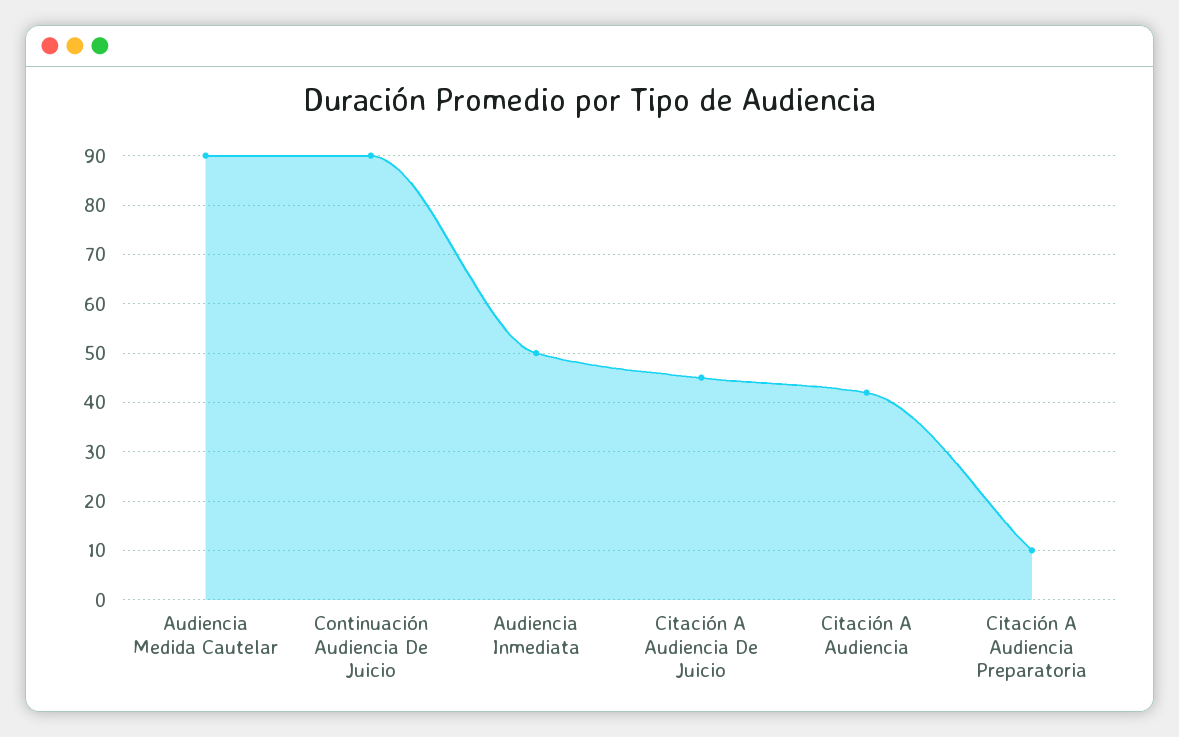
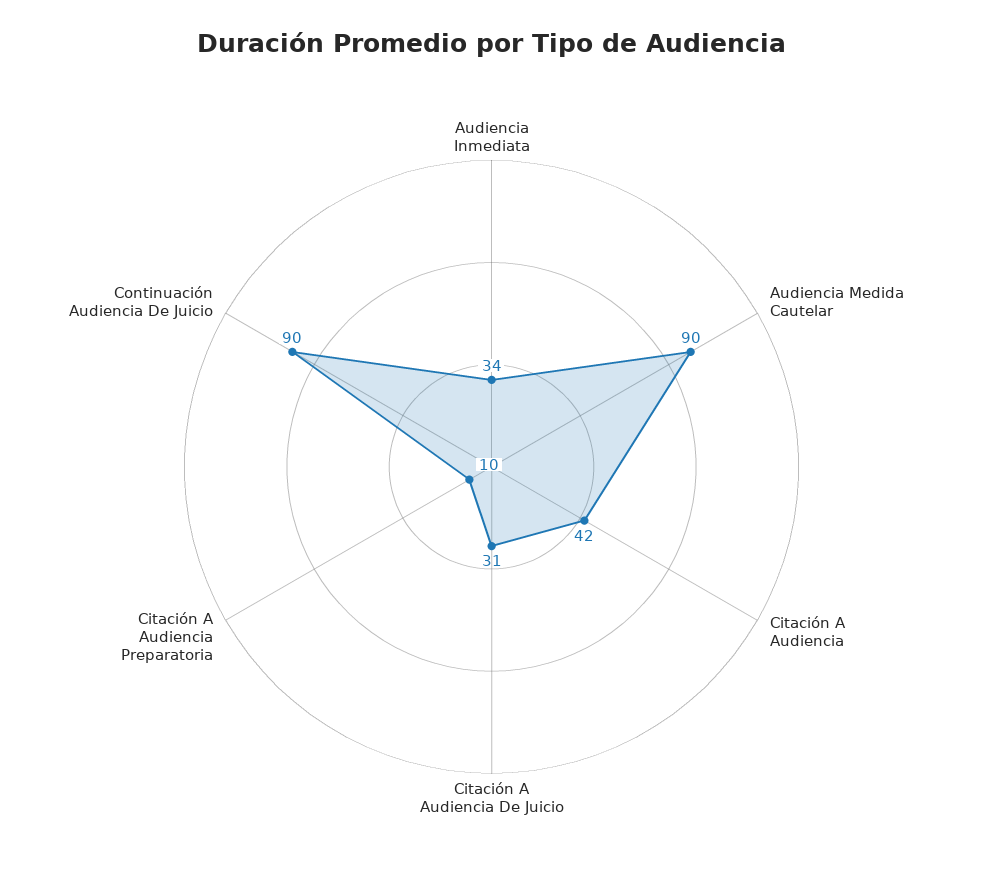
Audiencia Inmediata: 50 -> 34
Citación A Audiencia De Juicio: 45 -> 31

